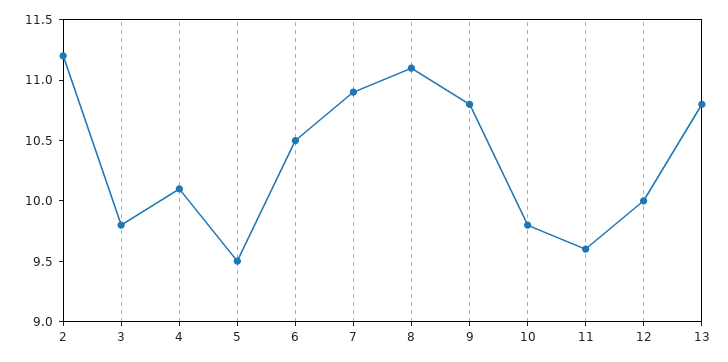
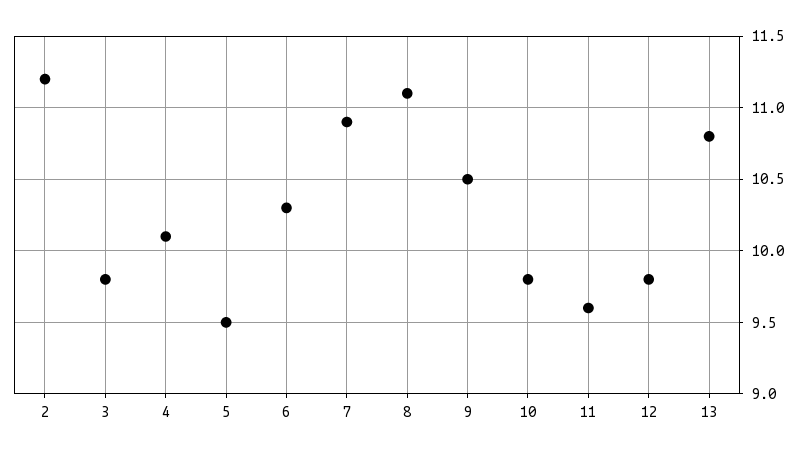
6: 10.5 -> 10.3
9: 10.8 -> 10.5
12: 10 -> 9.8

